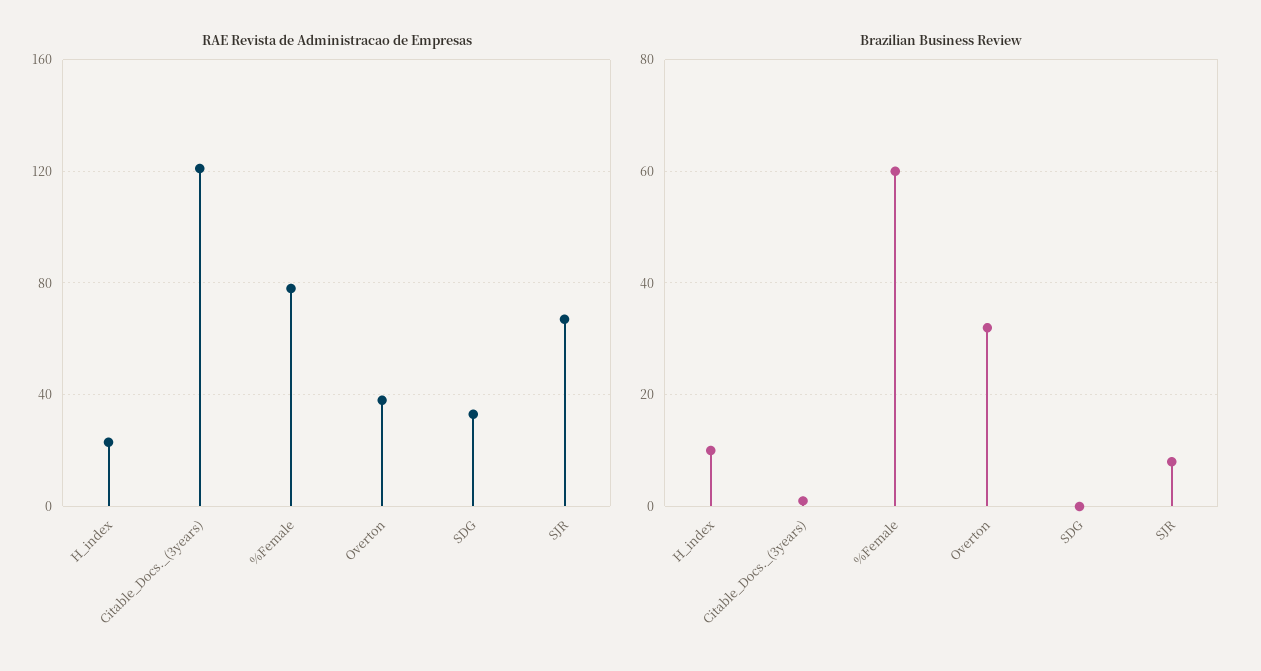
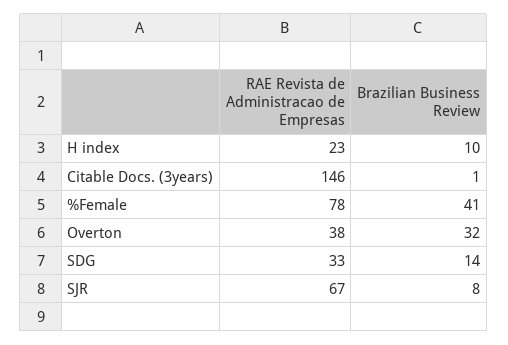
RAE Revista de Administracao de Empresas, Citable_Docs._(3years): 120 -> 146
Brazilian Business Review, %Female: 60 -> 41
Brazilian Business Review, SDG: 0 -> 14

